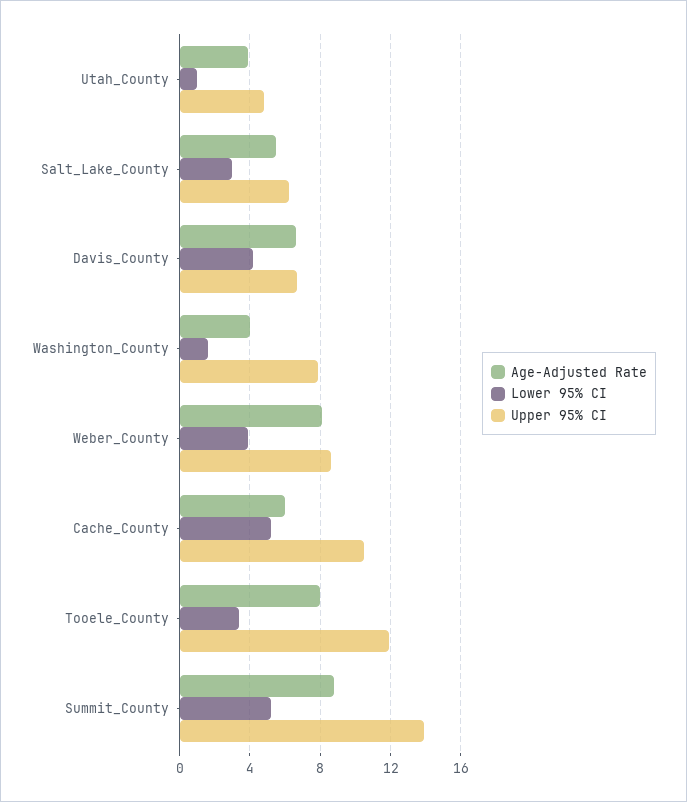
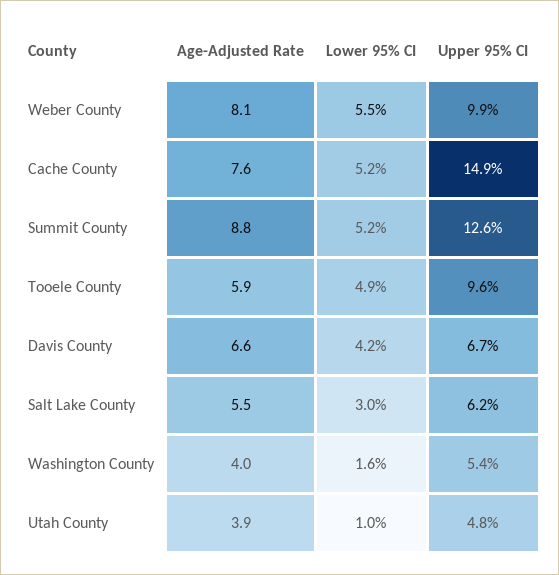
Upper 95% CI, Washington_County: 8 -> 5.4
Lower 95% CI, Weber_County: 4 -> 5.5
Upper 95% CI, Weber_County: 8.5 -> 9.9
Age-Adjusted Rate, Cache_County: 6 -> 7.6
Upper 95% CI, Cache_County: 10.5 -> 14.9
Age-Adjusted Rate, Tooele_County: 8 -> 5.9
Lower 95% CI, Tooele_County: 3.5 -> 4.9
Upper 95% CI, Tooele_County: 12 -> 9.6
Upper 95% CI, Summit_County: 14 -> 12.6

